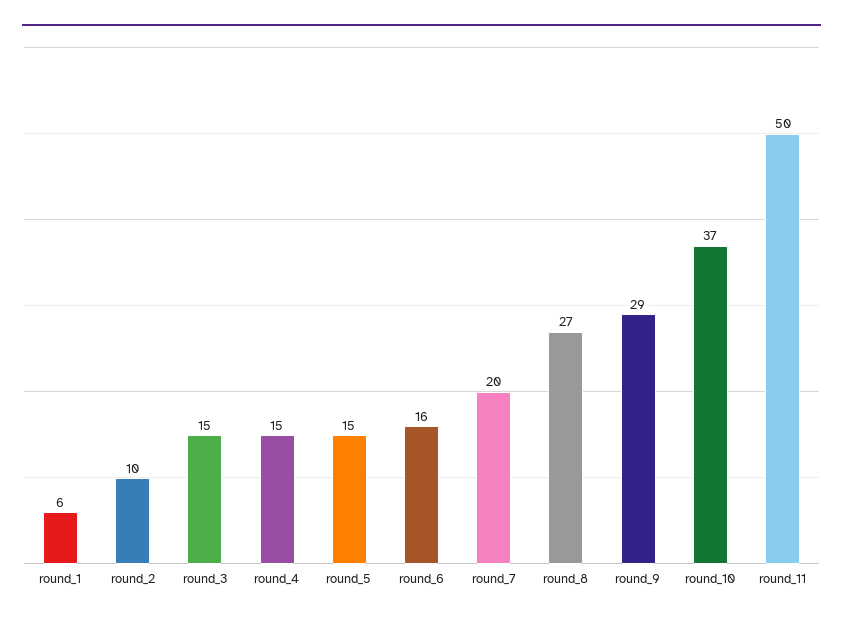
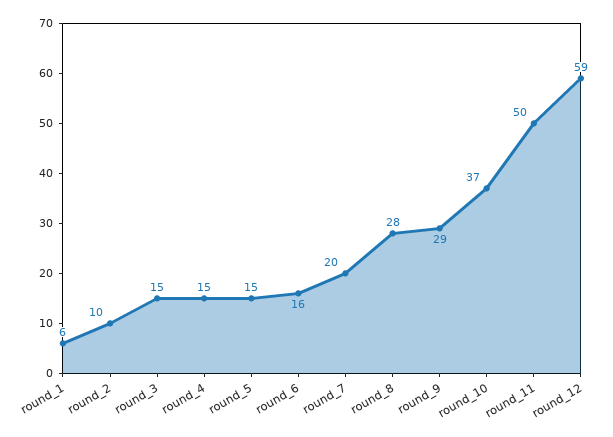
round_8: 27 -> 28
round_12: none -> 59

